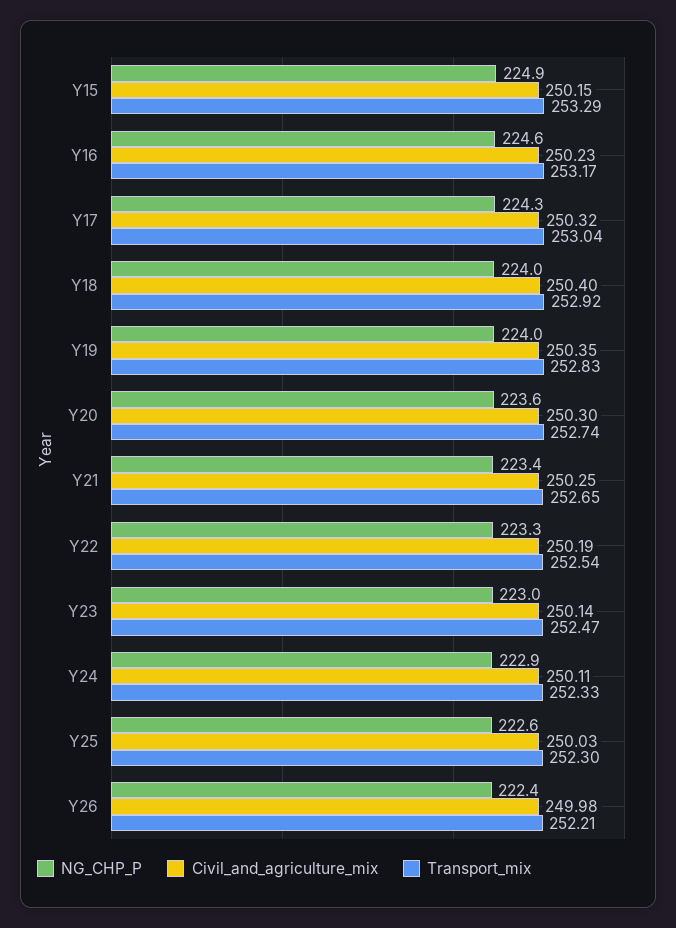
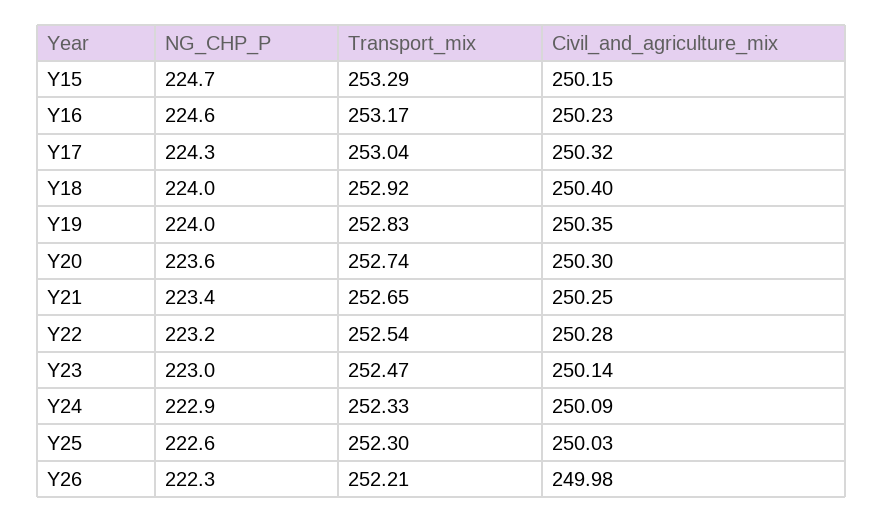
NG_CHP_P, Y15: 224.9 -> 224.7
NG_CHP_P, Y22: 223.3 -> 223.2
Civil_and_agriculture_mix, Y22: 250.19 -> 250.28
Civil_and_agriculture_mix, Y24: 250.11 -> 250.09
NG_CHP_P, Y26: 222.4 -> 222.3

